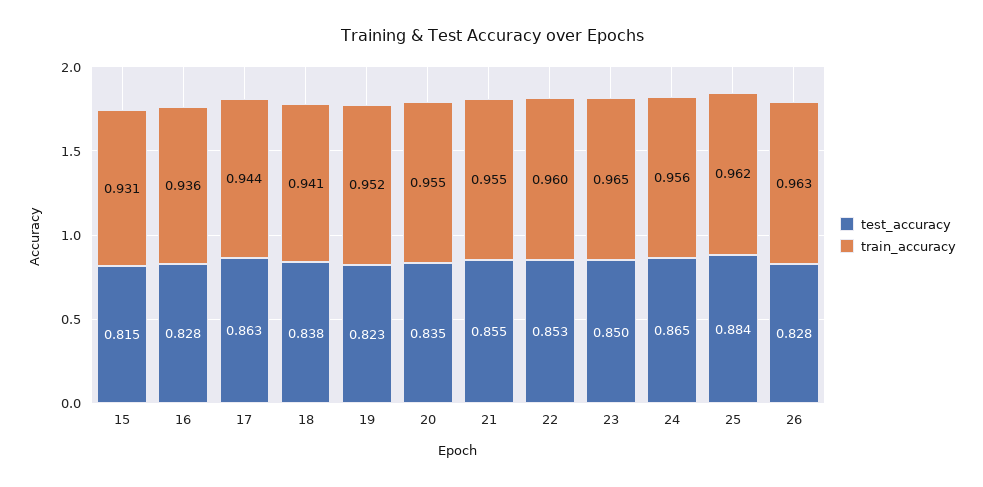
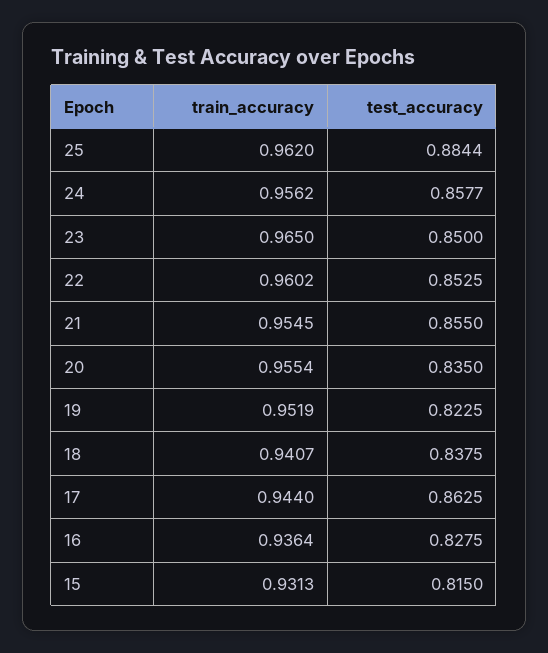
test_accuracy, 24: 0.865 -> 0.8577
test_accuracy, 26: 0.828 -> none
train_accuracy, 26: 0.963 -> none

